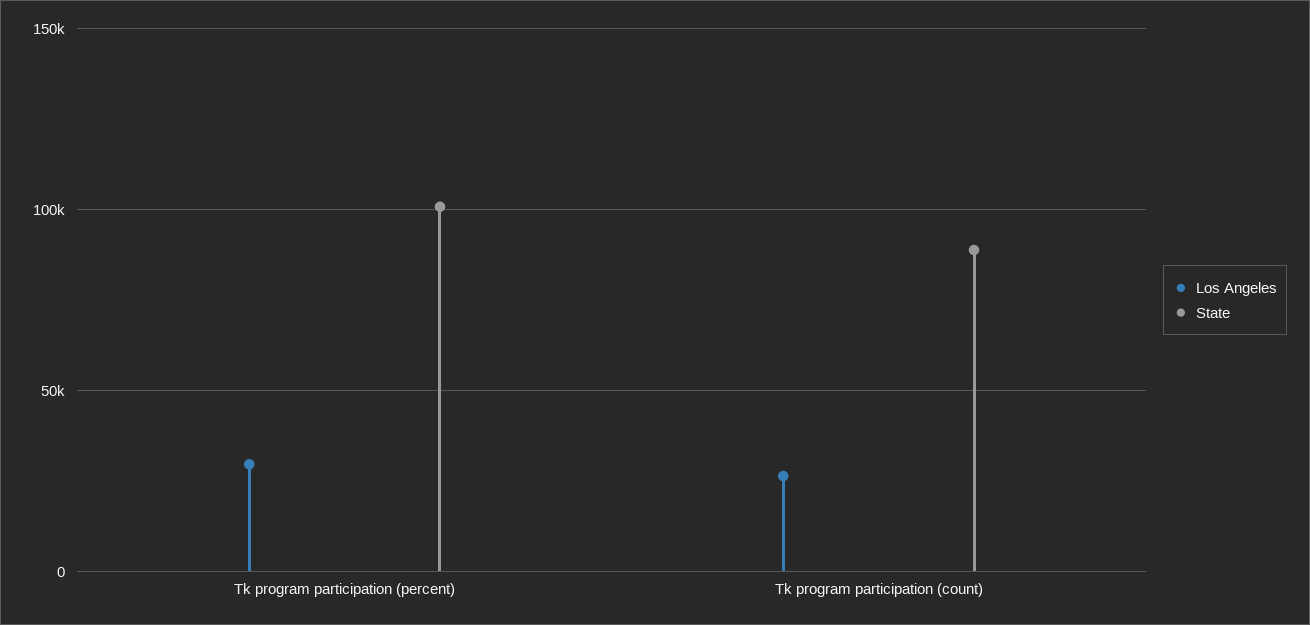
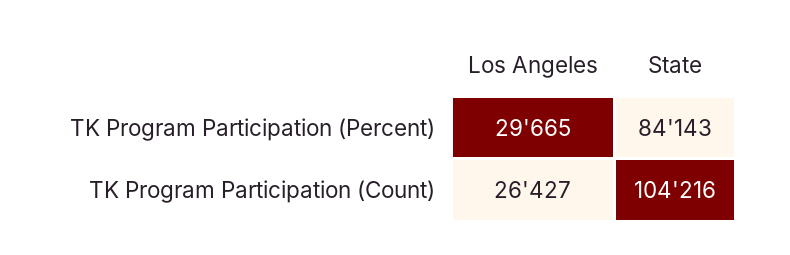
State, Tk program participation (percent): 100000 -> 84143
State, Tk program participation (count): 90000 -> 104216

